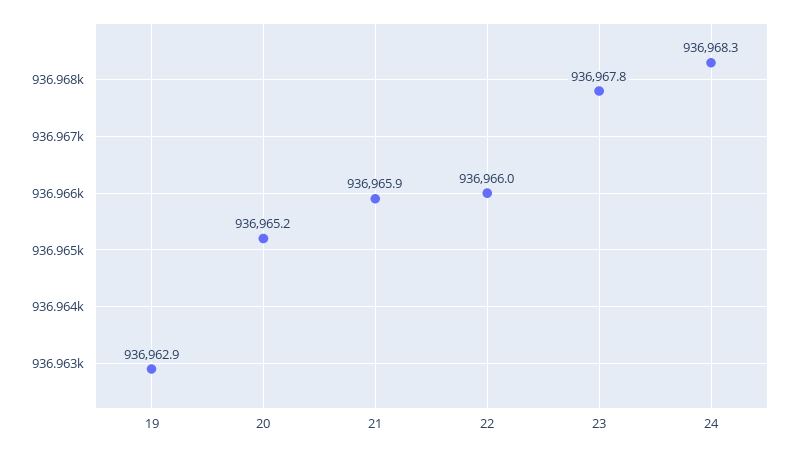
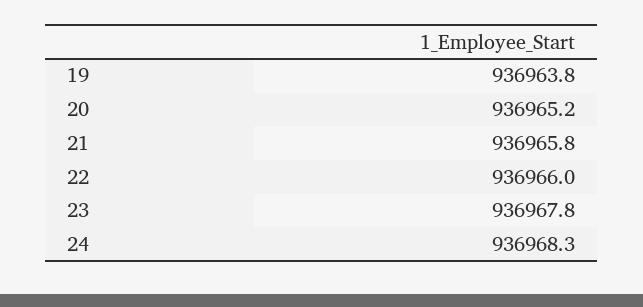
19: 936962.9 -> 936963.8
21: 936965.9 -> 936965.8

